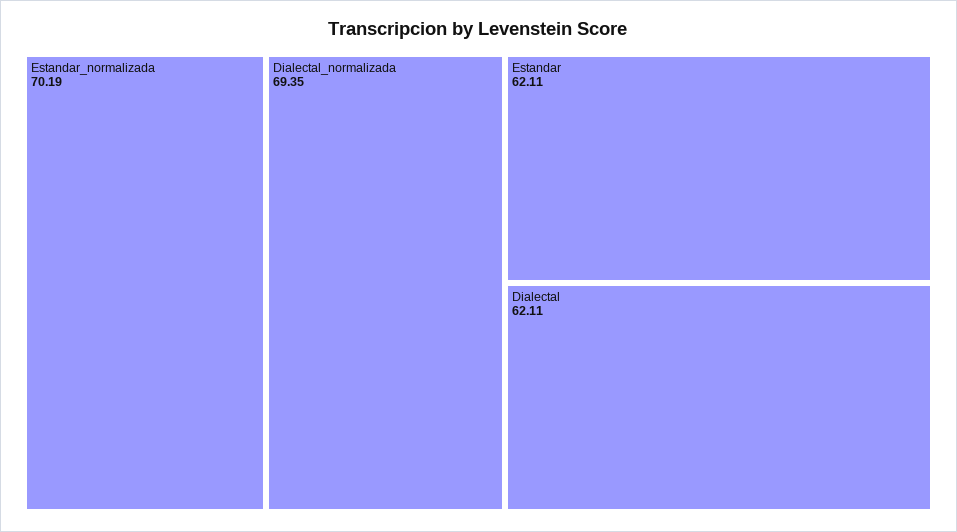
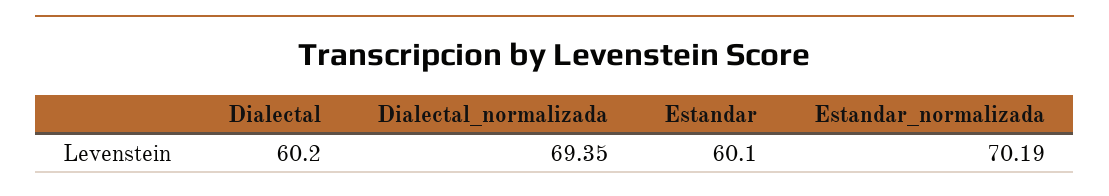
Estandar: 62.11 -> 60.1
Dialectal: 62.11 -> 60.2

